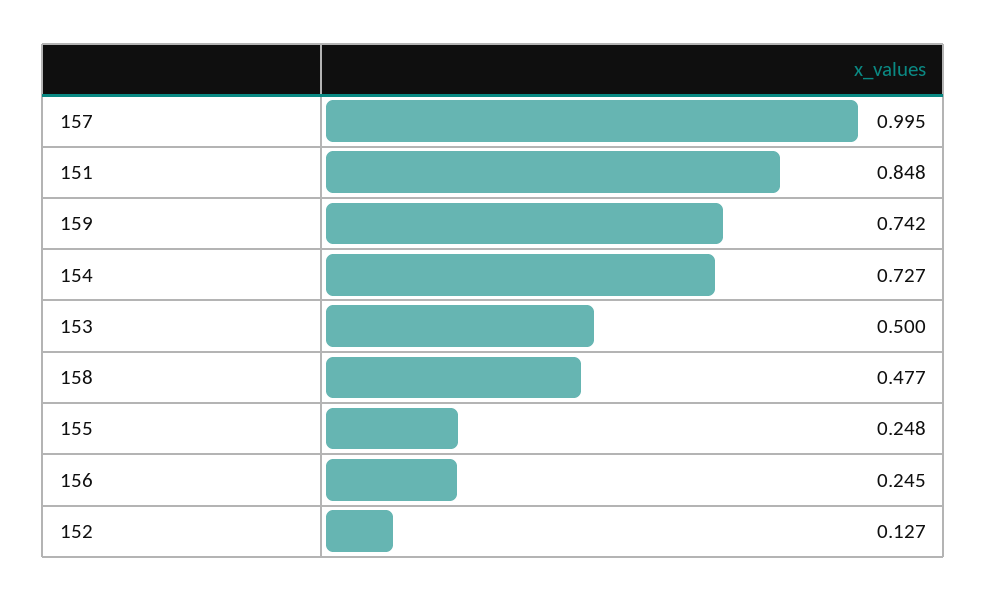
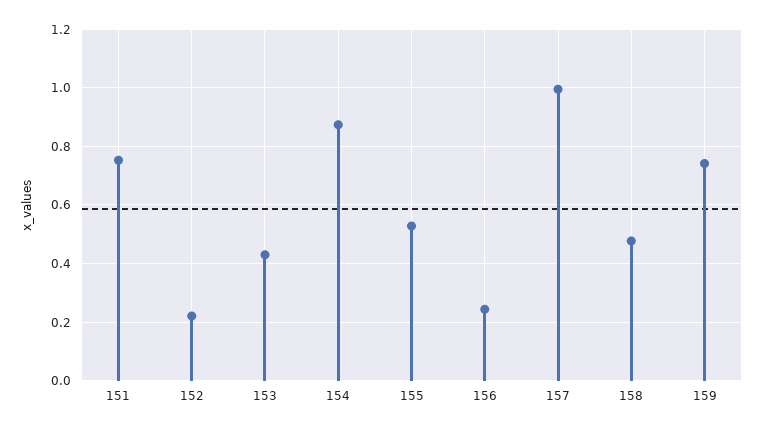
151: 0.848 -> 0.75
154: 0.727 -> 0.875
153: 0.5 -> 0.425
155: 0.248 -> 0.525
152: 0.127 -> 0.225

